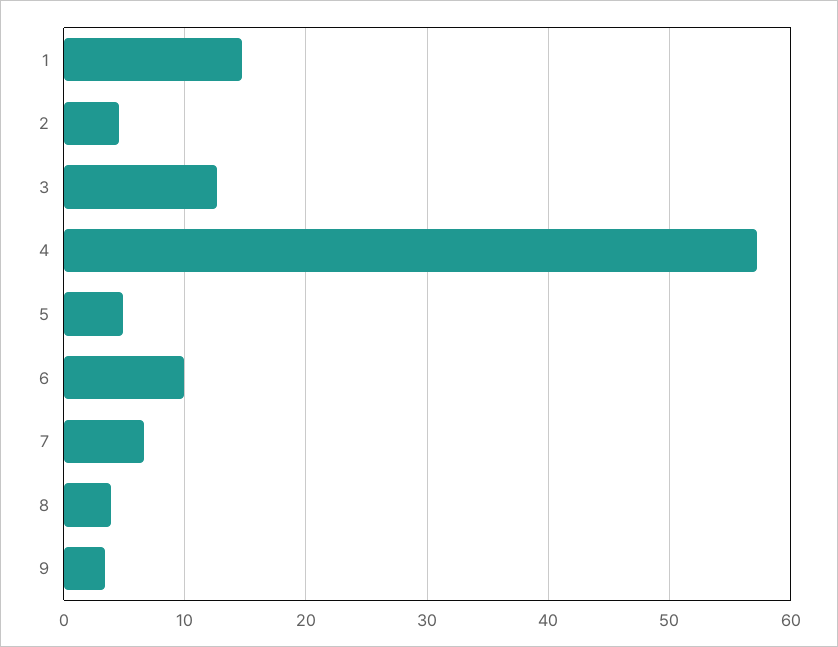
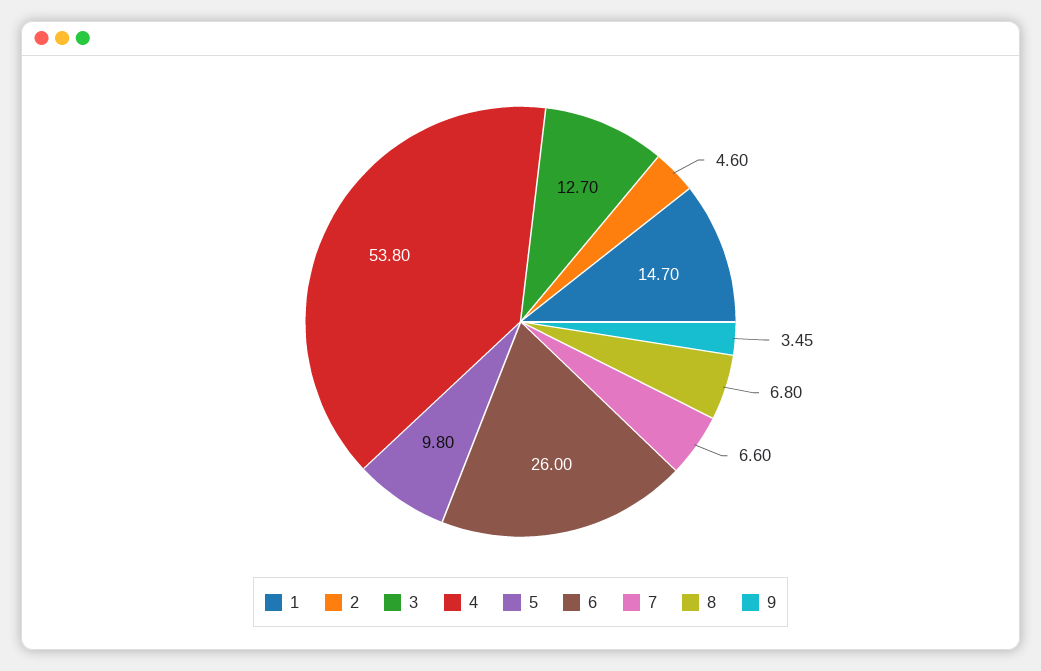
4: 57 -> 53.8
5: 5 -> 9.8
6: 10 -> 26
8: 4 -> 6.8

